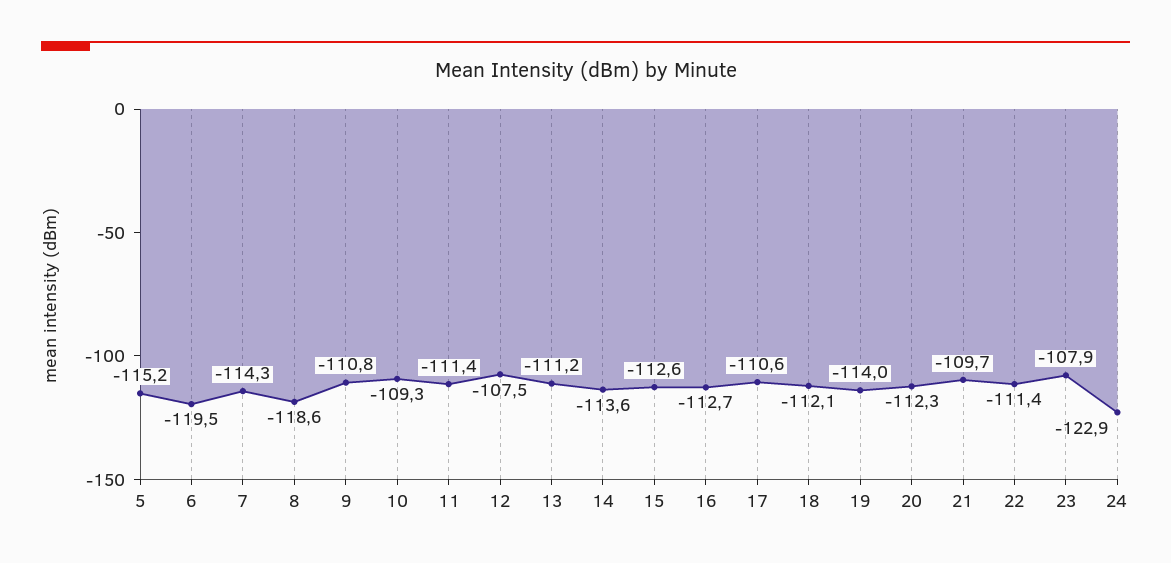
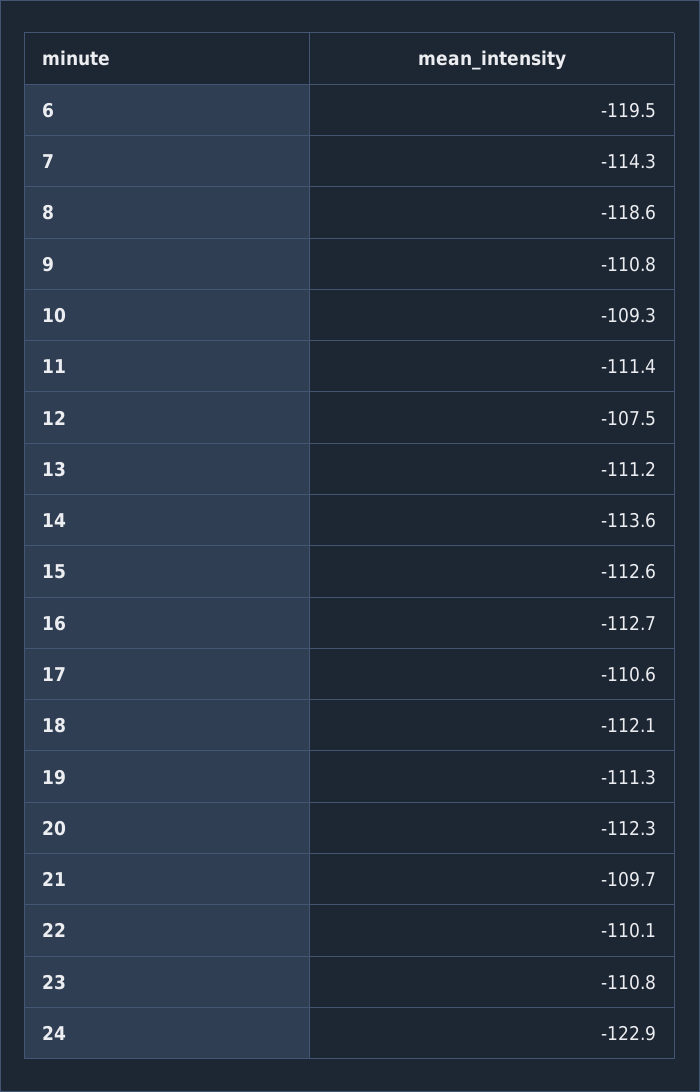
5: -115.2 -> none
19: -114 -> -111.3
22: -111.4 -> -110.1
23: -107.9 -> -110.8

